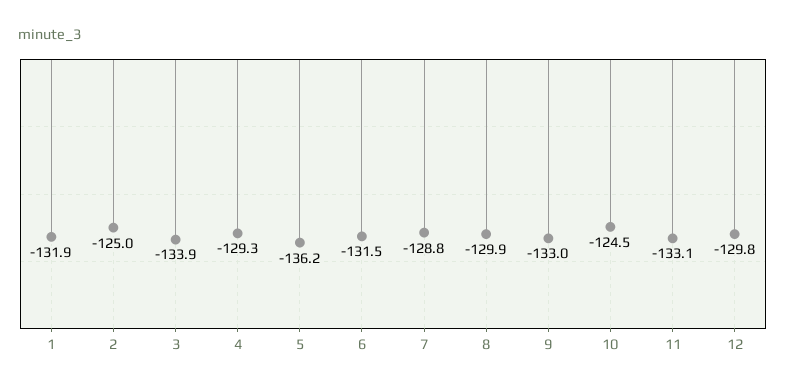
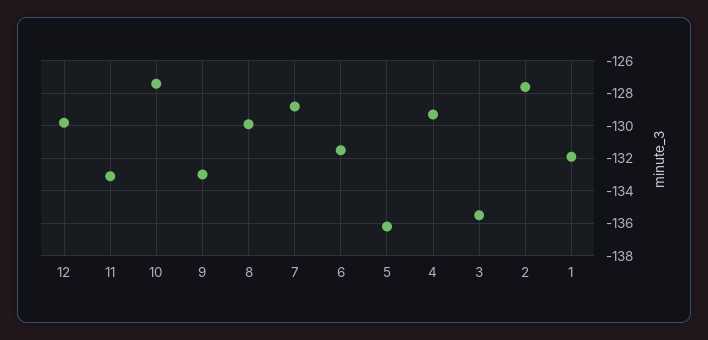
2: -125 -> -127.5
3: -133.9 -> -135.5
10: -124.5 -> -127.5

